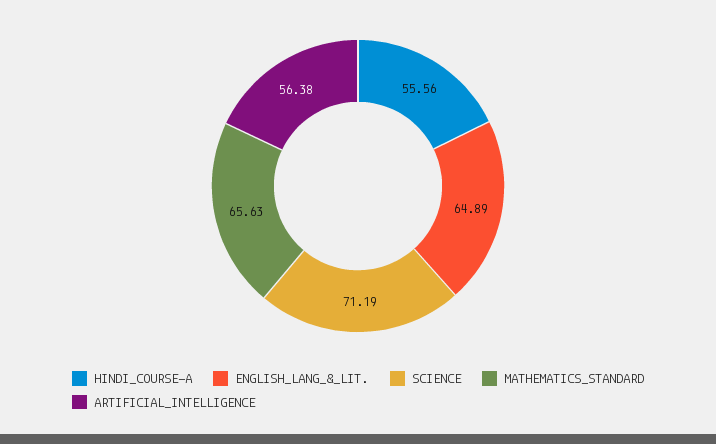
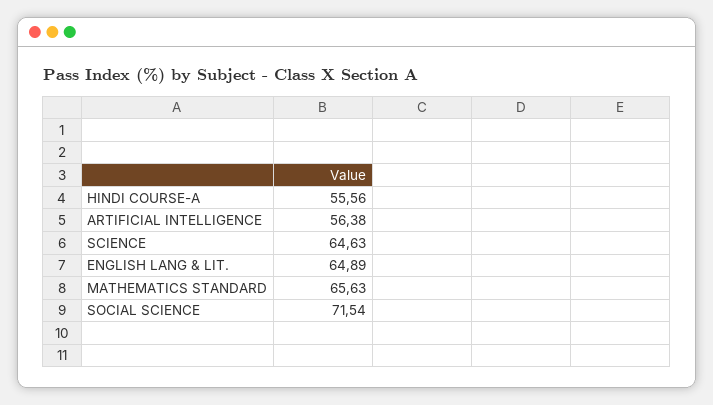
SCIENCE: 71.19 -> 64.63
SOCIAL SCIENCE: none -> 71.54

